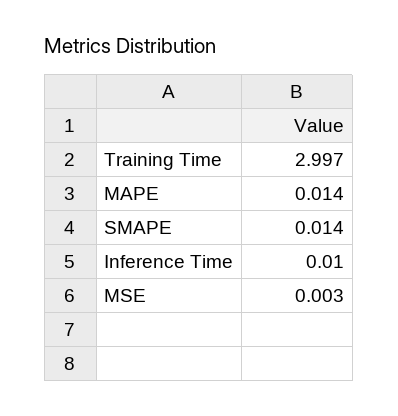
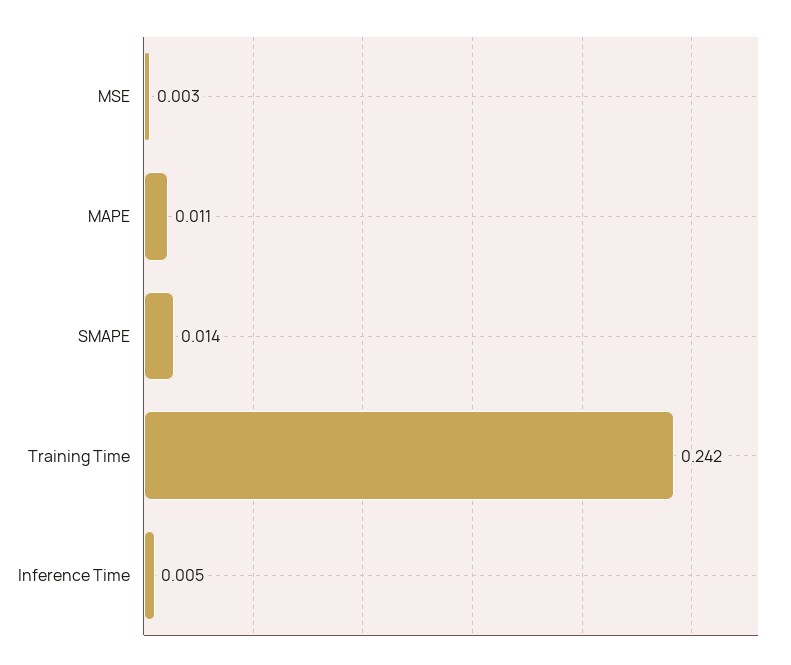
Training Time: 2.997 -> 0.242
MAPE: 0.014 -> 0.011
Inference Time: 0.01 -> 0.005

